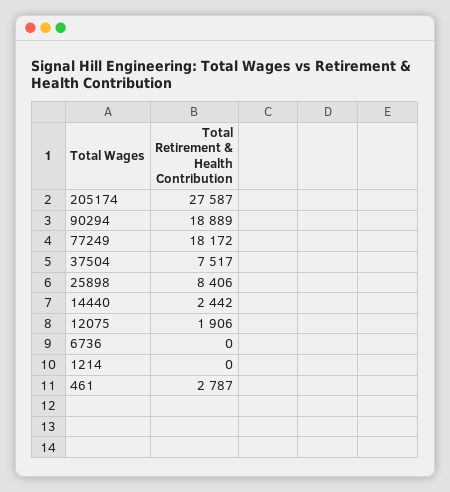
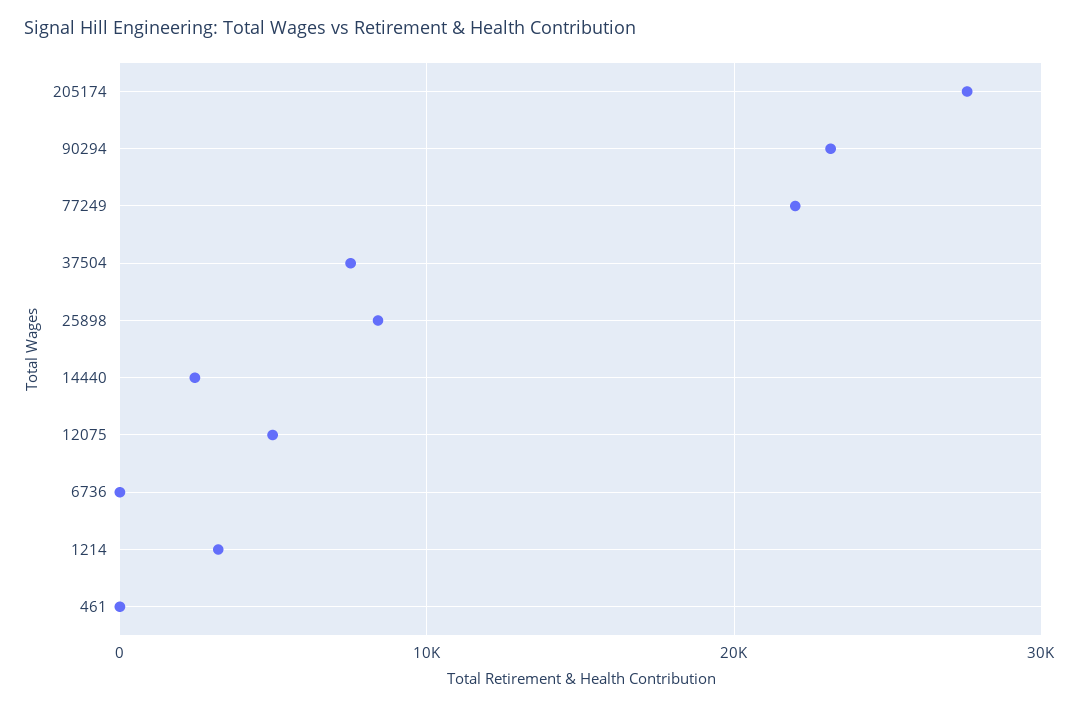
90294: 18889 -> 23000
77249: 18172 -> 22000
12075: 1906 -> 5000
1214: 0 -> 3000
461: 2787 -> 0

